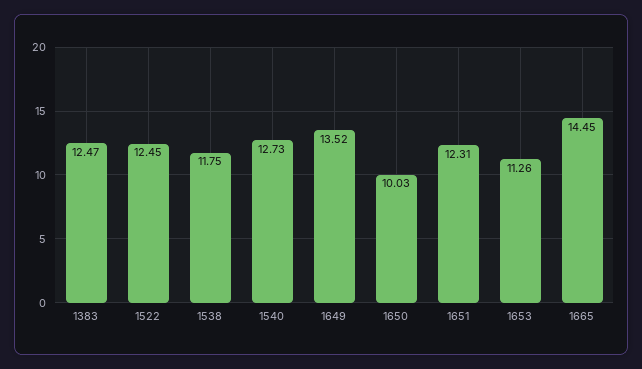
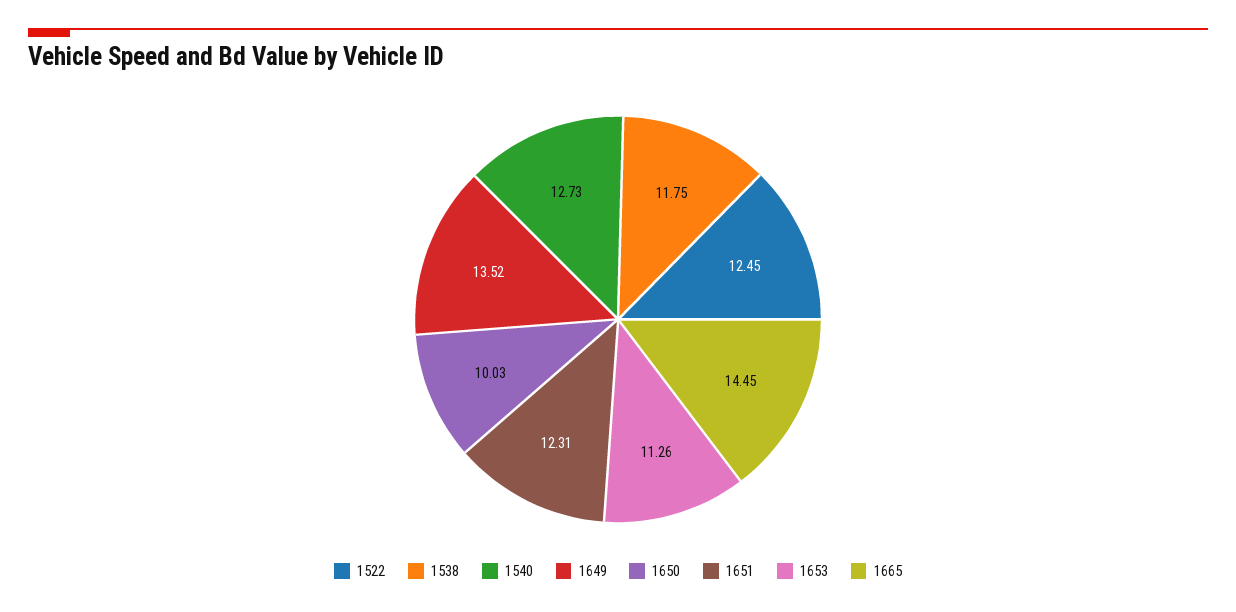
1383: 12.47 -> none

